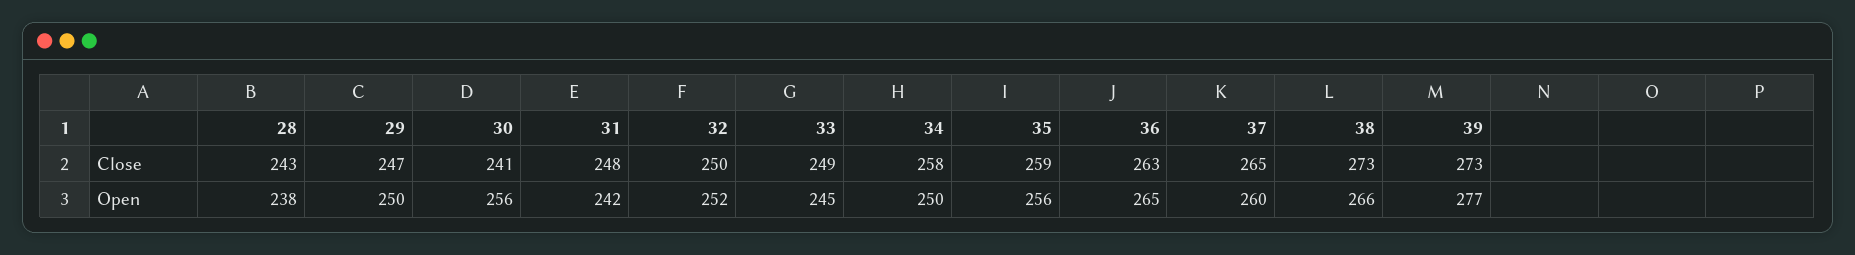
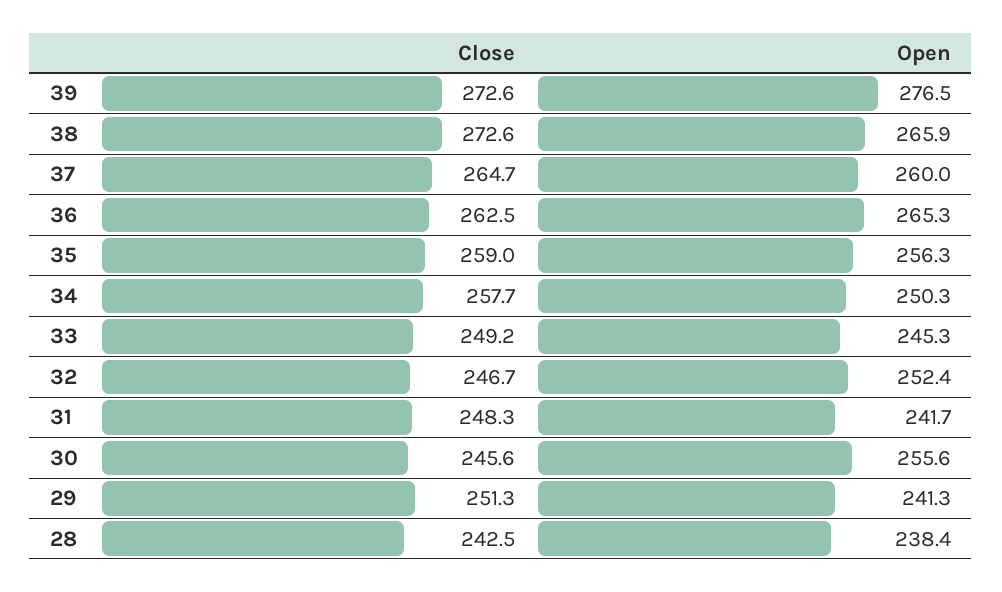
29, Close: 247 -> 251.3
30, Close: 241 -> 245.6
32, Close: 250 -> 246.7
29, Open: 250 -> 241.3

